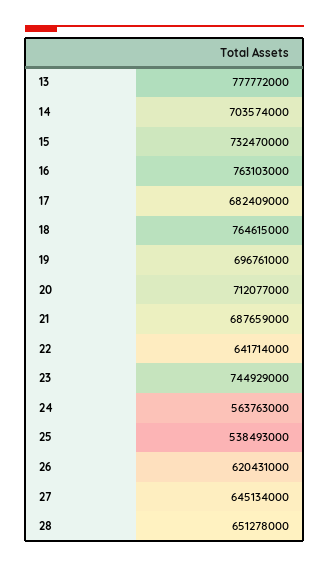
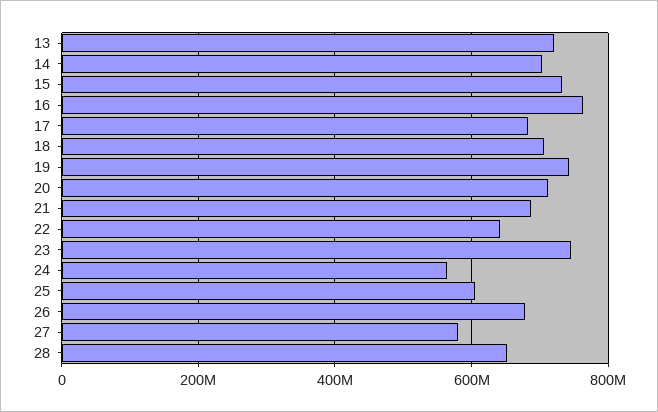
13: 777772000 -> 720000000
18: 764615000 -> 700000000
19: 696761000 -> 740000000
25: 538493000 -> 600000000
26: 620431000 -> 680000000
27: 645134000 -> 580000000

